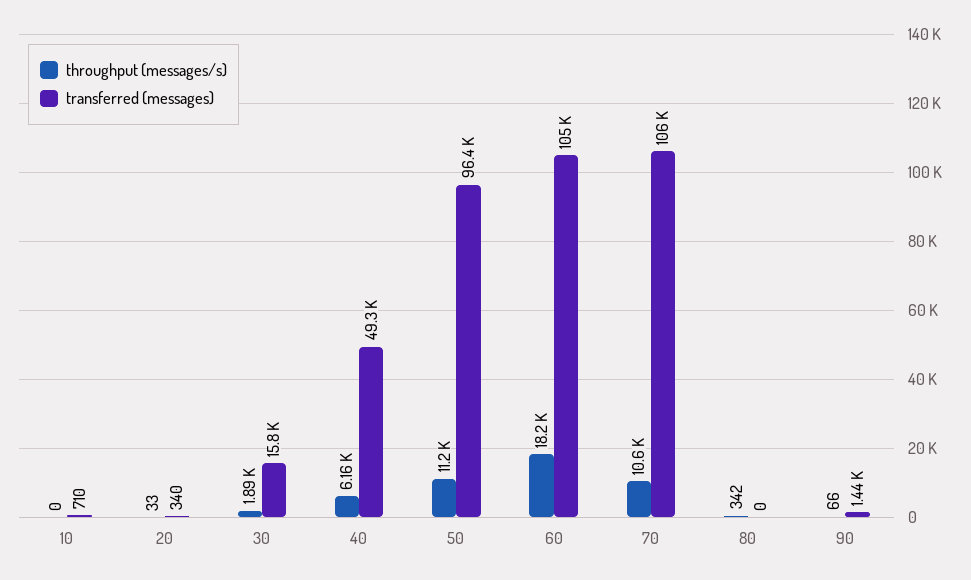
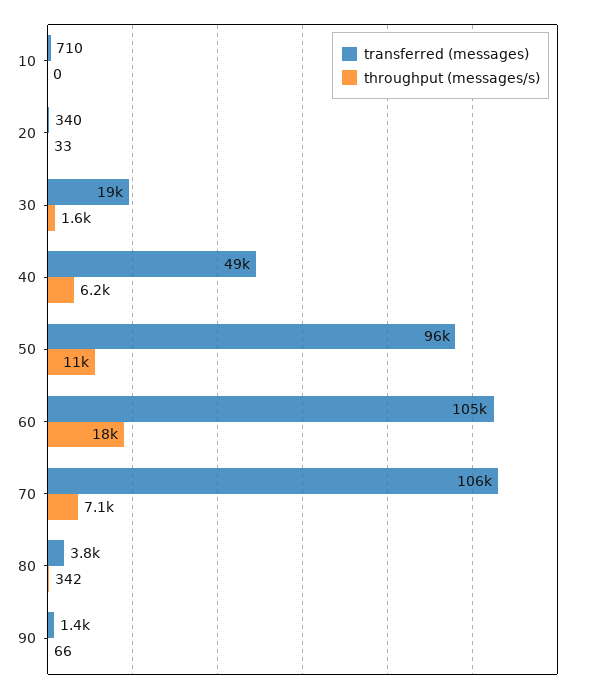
throughput (messages/s), 30: 1890 -> 1600
transferred (messages), 30: 15800 -> 19000
throughput (messages/s), 70: 10600 -> 7100
transferred (messages), 80: 0 -> 3800

